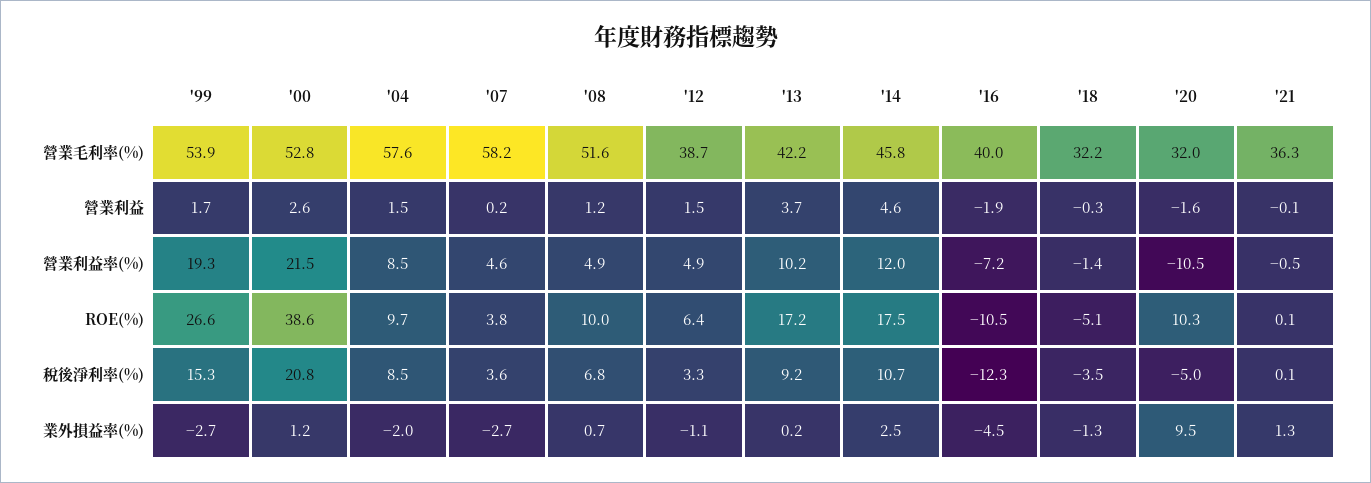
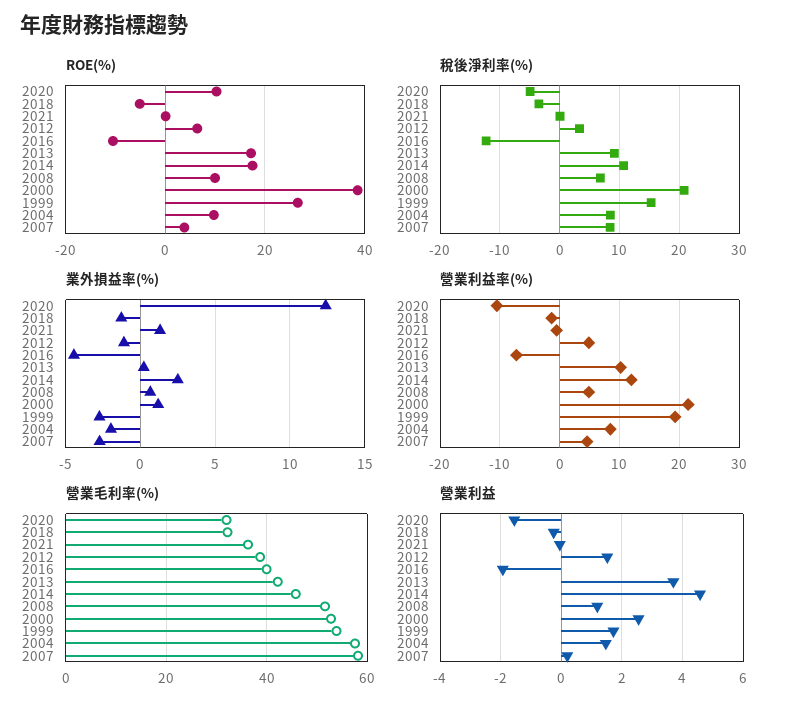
稅後淨利率(%), '07: 3.6 -> 8
業外損益率(%), '20: 9.5 -> 12.5

